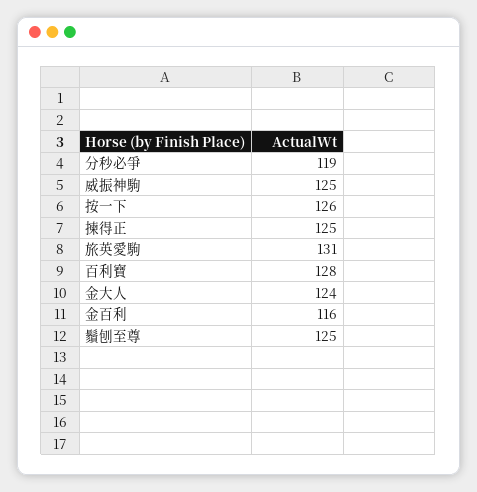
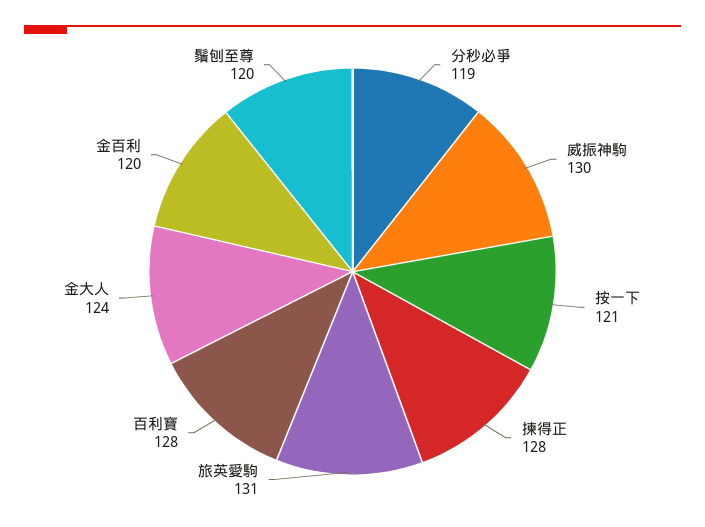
威振神駒: 125 -> 130
按一下: 126 -> 121
揀得正: 125 -> 128
金百利: 116 -> 120
鬚刨至尊: 125 -> 120

